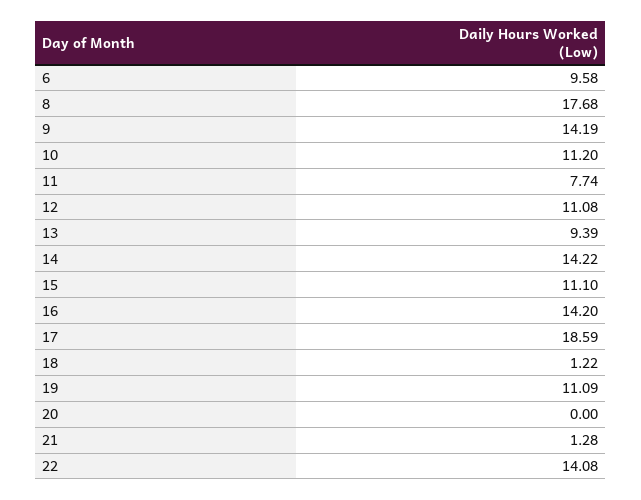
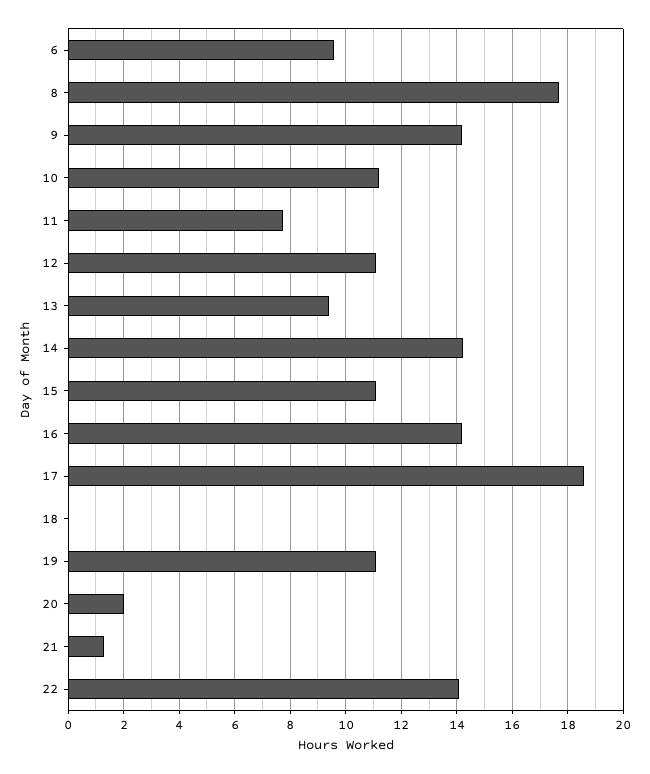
18: 1.22 -> 0
20: 0 -> 2

